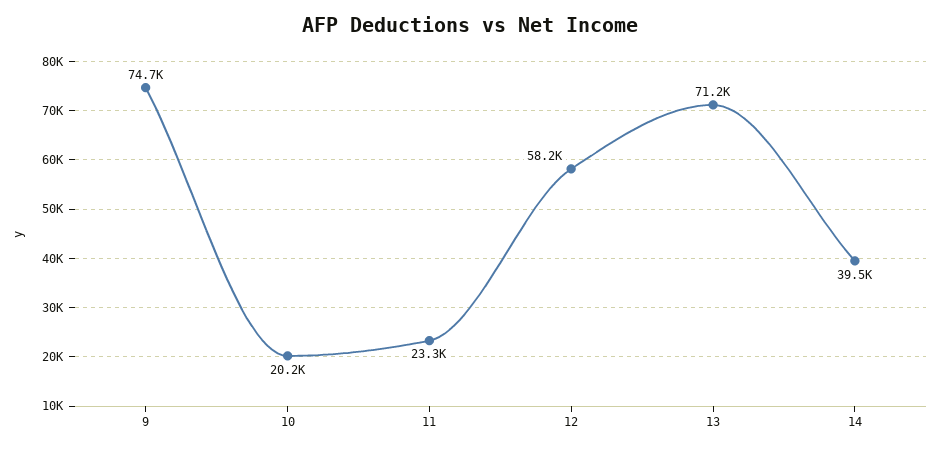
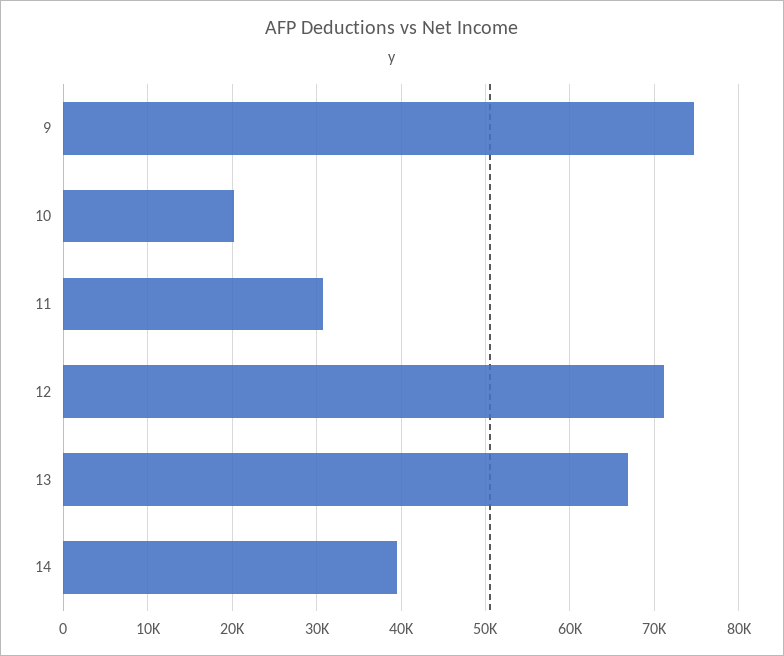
11: 23300 -> 31000
12: 58200 -> 71000
13: 71200 -> 67000

